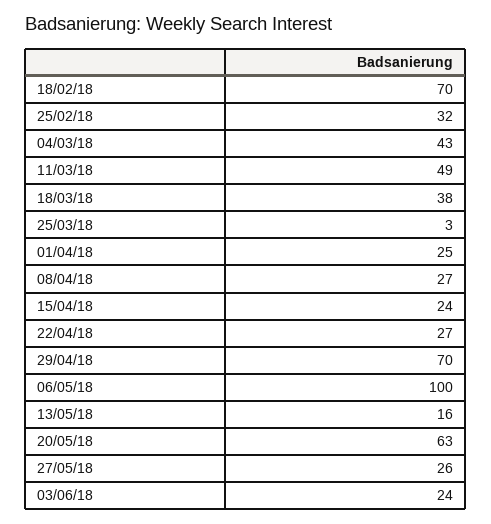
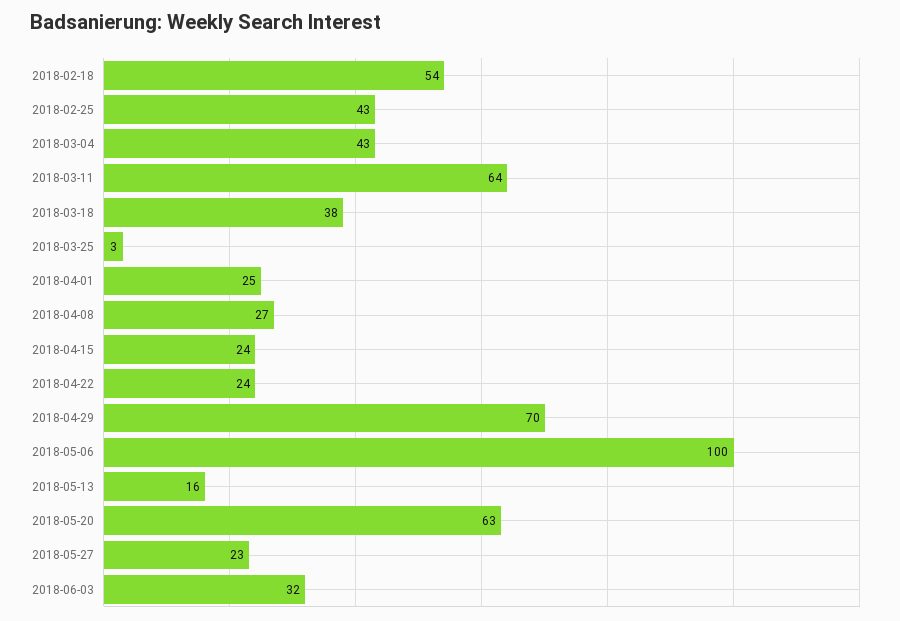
18/02/18: 70 -> 54
25/02/18: 32 -> 43
11/03/18: 49 -> 64
22/04/18: 27 -> 24
27/05/18: 26 -> 23
03/06/18: 24 -> 32

